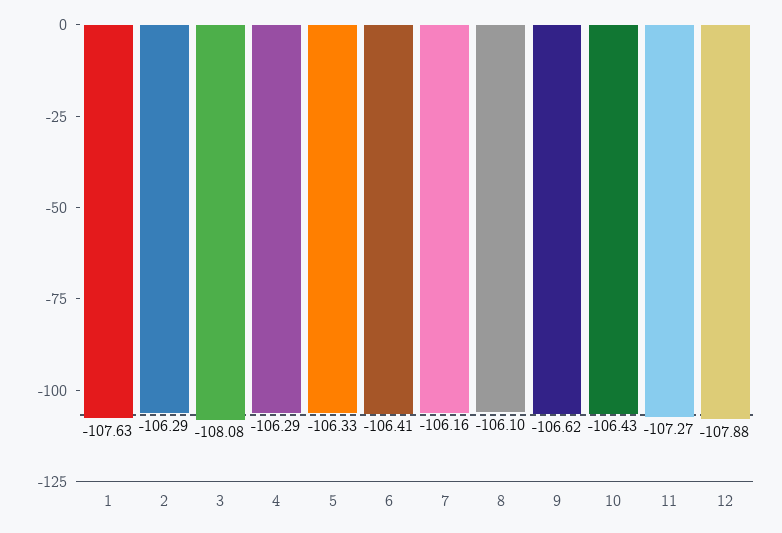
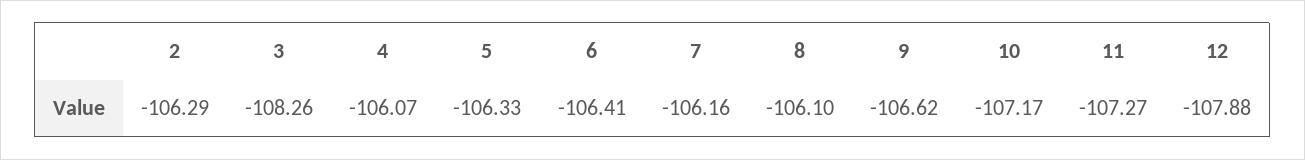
1: -107.63 -> none
3: -108.08 -> -108.26
4: -106.29 -> -106.07
10: -106.43 -> -107.17

